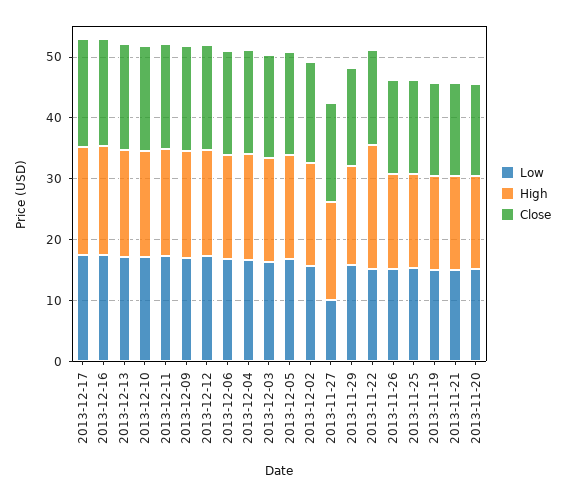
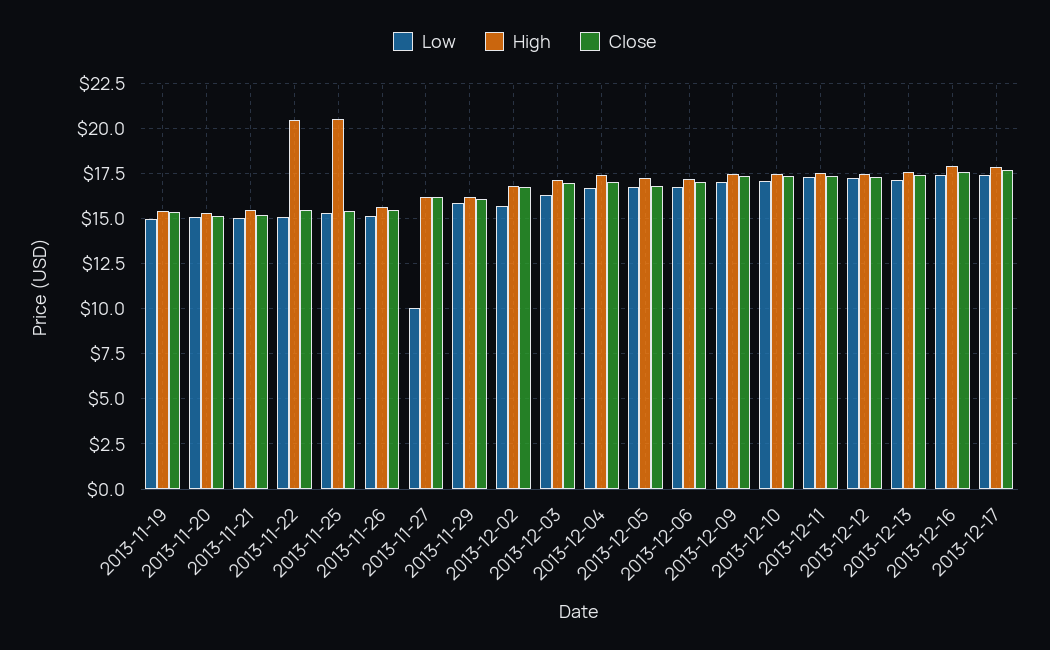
High, 2013-11-25: 16 -> 20.5

